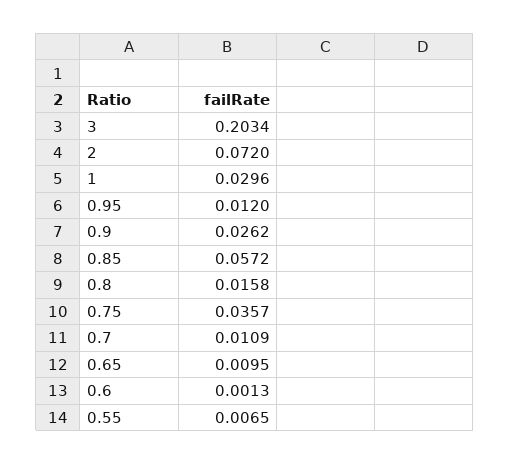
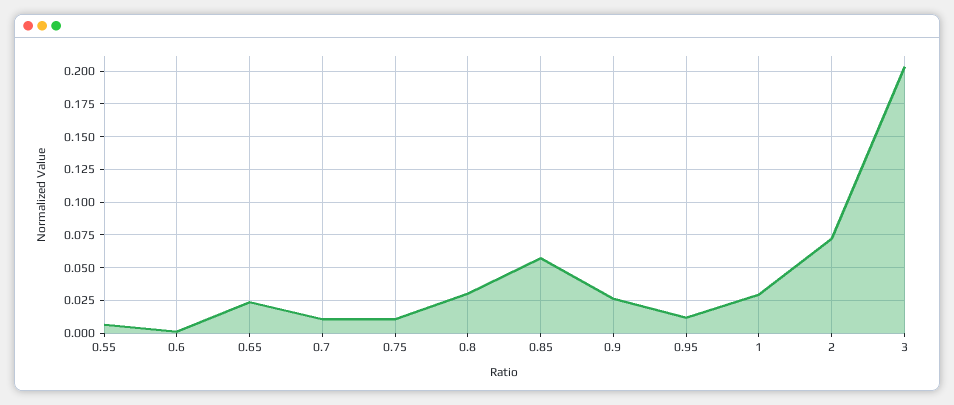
0.8: 0.0158 -> 0.03
0.75: 0.0357 -> 0.01
0.65: 0.0095 -> 0.025

